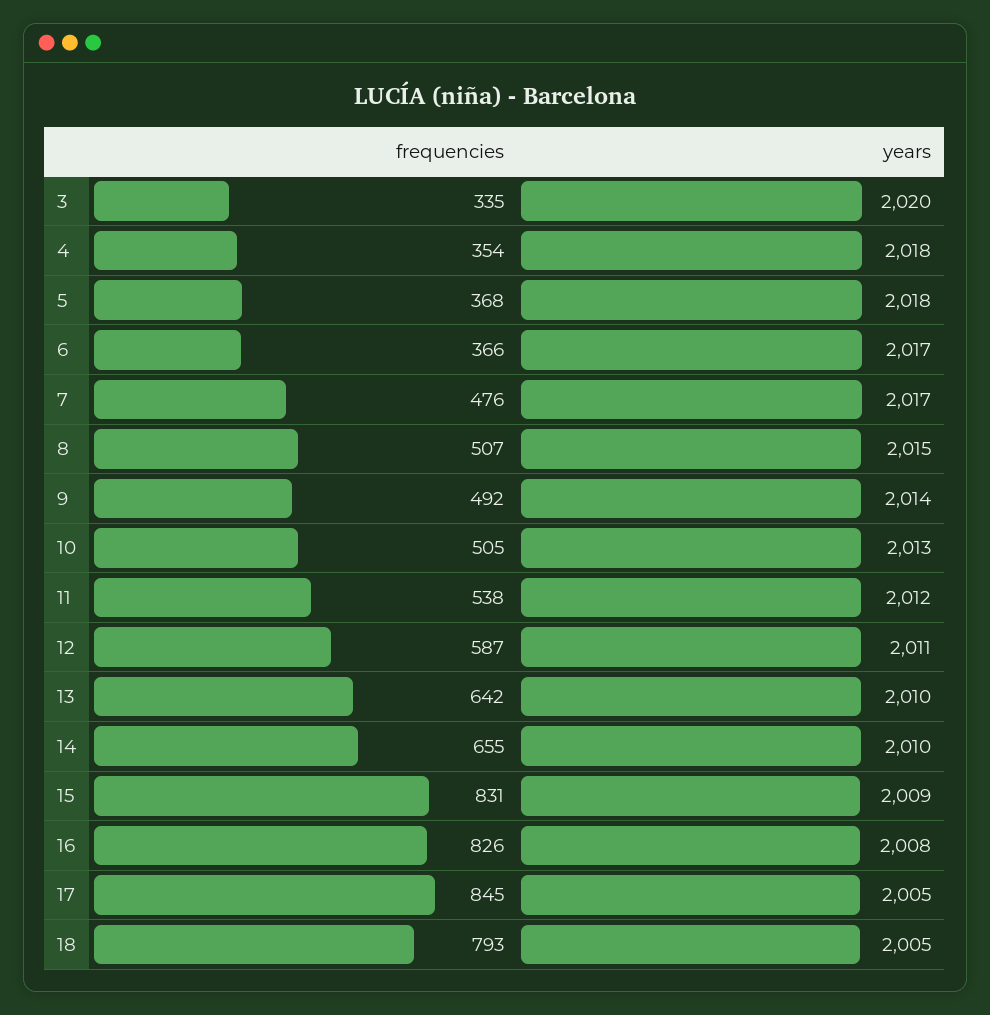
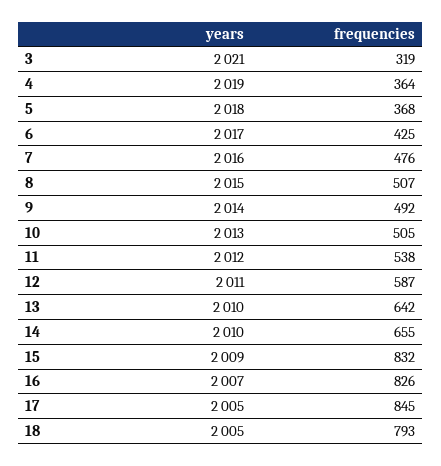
frequencies, 3: 335 -> 319
years, 3: 2020 -> 2021
frequencies, 4: 354 -> 364
years, 4: 2018 -> 2019
frequencies, 6: 366 -> 425
years, 7: 2017 -> 2016
frequencies, 15: 831 -> 832
years, 16: 2008 -> 2007

